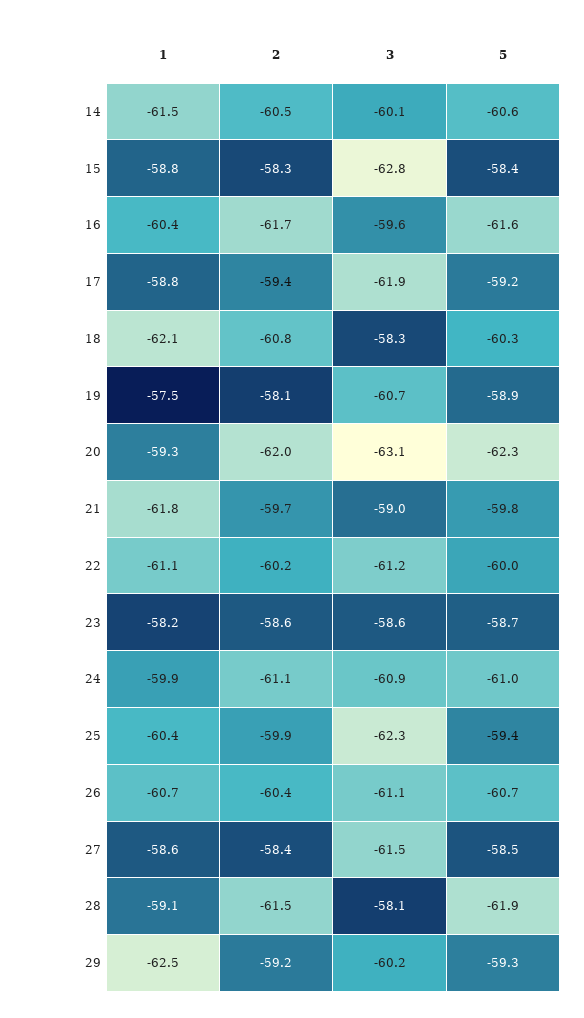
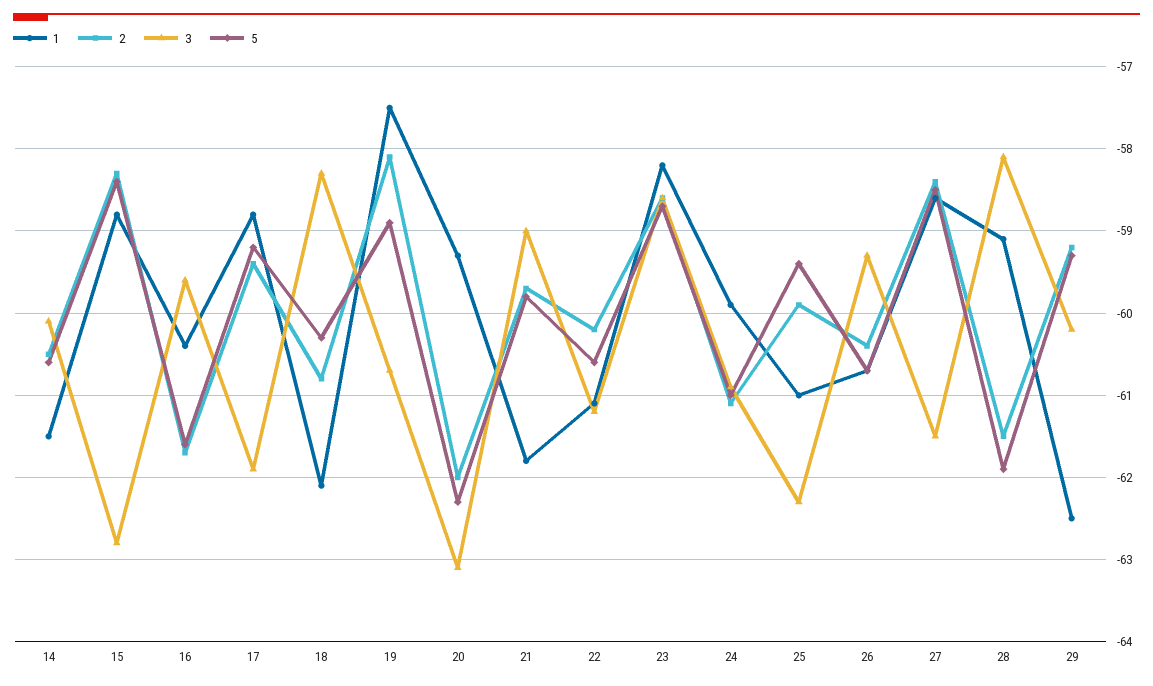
5, 22: -60 -> -60.6
1, 25: -60.4 -> -61
3, 26: -61.1 -> -59.3

